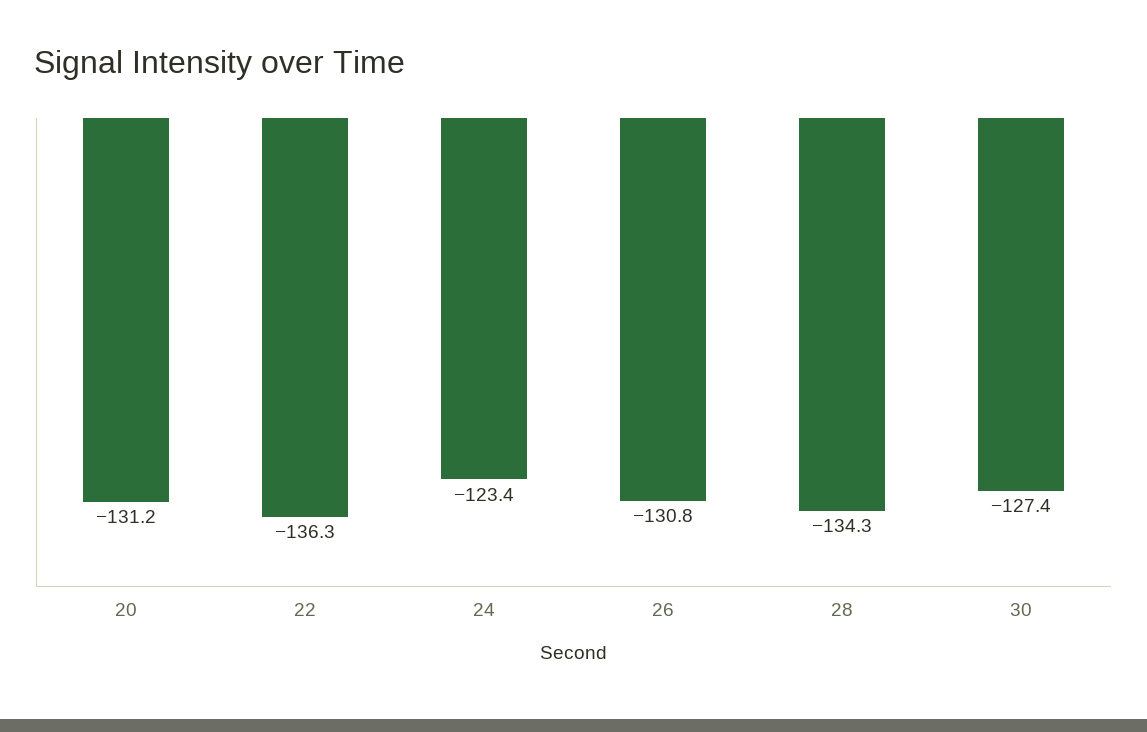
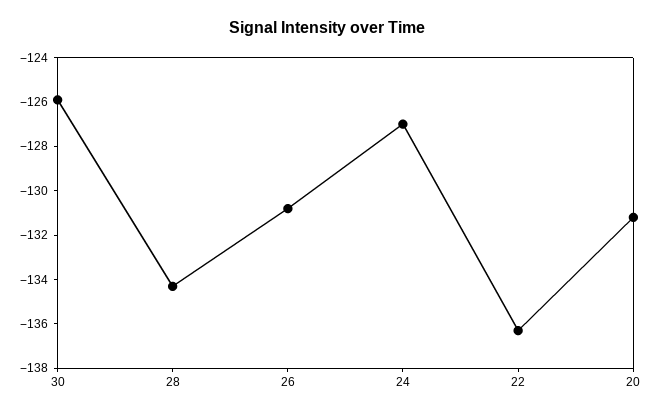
24: -123.4 -> -127
30: -127.4 -> -126

